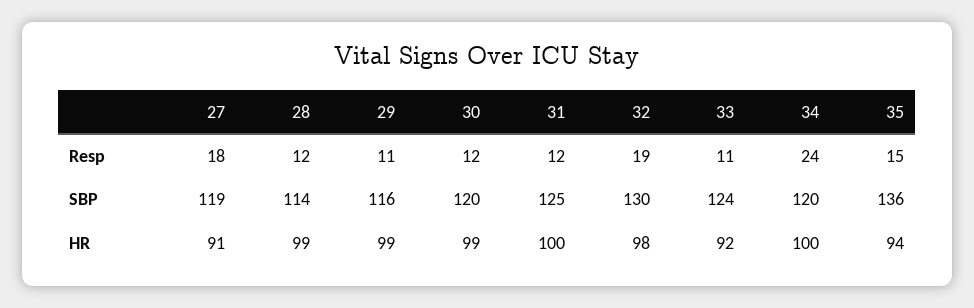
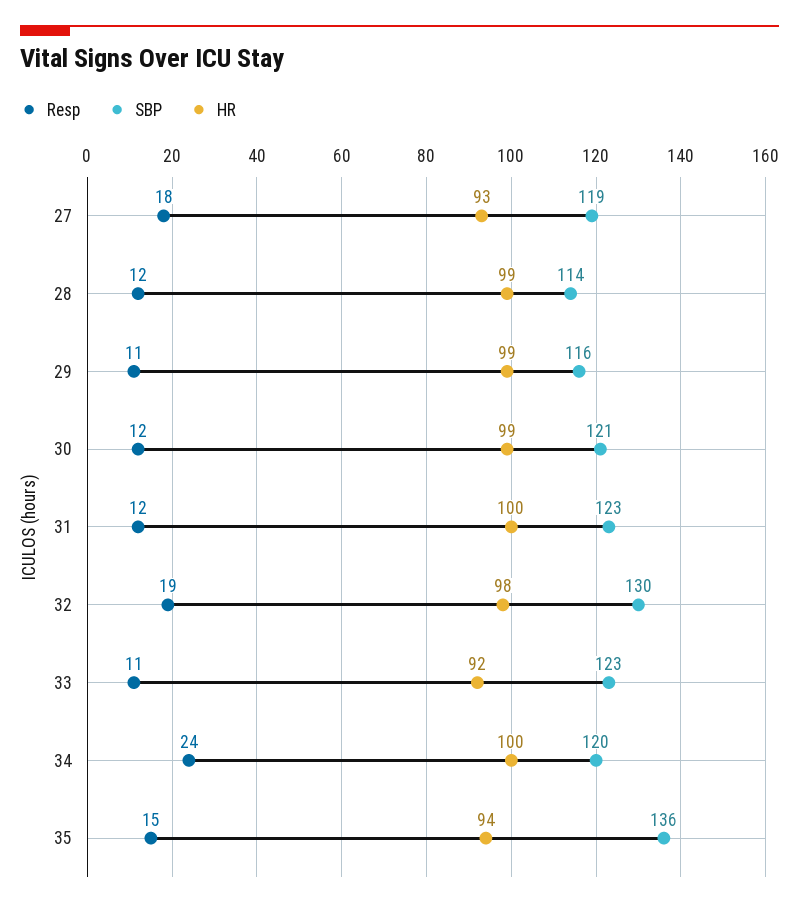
SBP, 30: 120 -> 121
SBP, 31: 125 -> 123
SBP, 33: 124 -> 123
HR, 27: 91 -> 93

